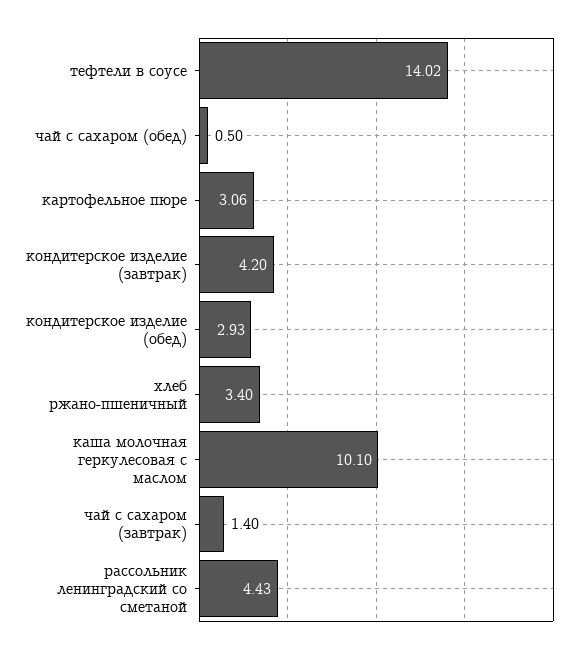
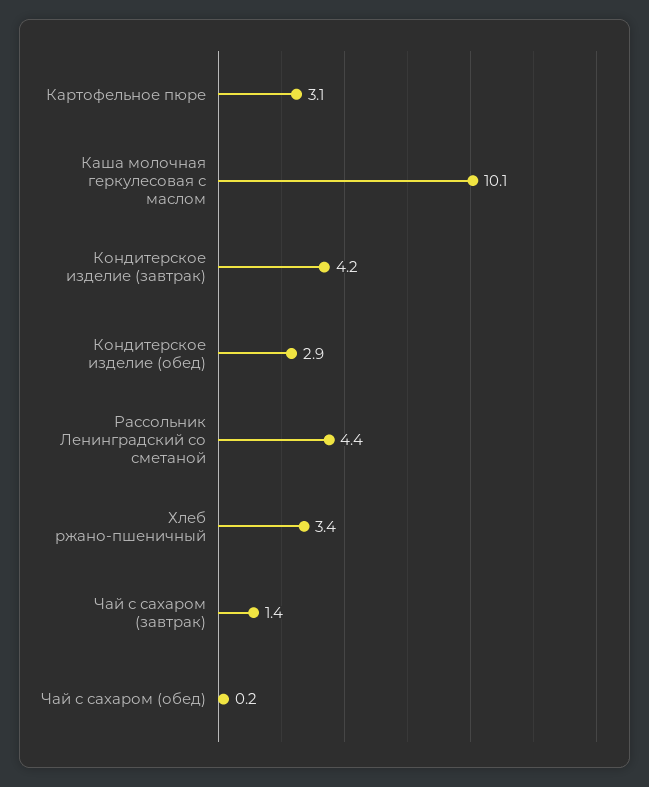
тефтели в соусе: 14.02 -> none
чай с сахаром (обед): 0.5 -> 0.2

